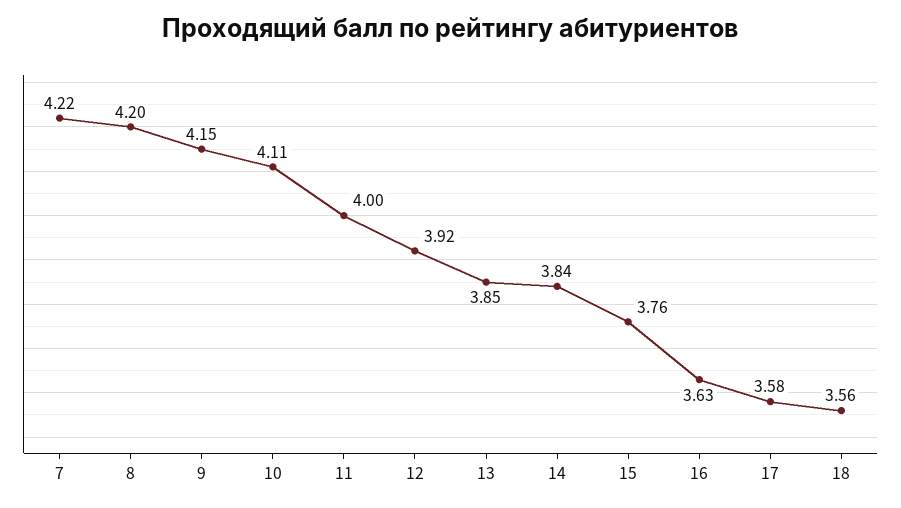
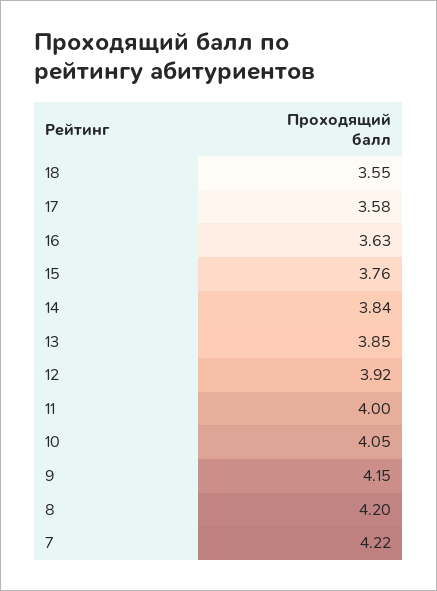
10: 4.11 -> 4.05
18: 3.56 -> 3.55

